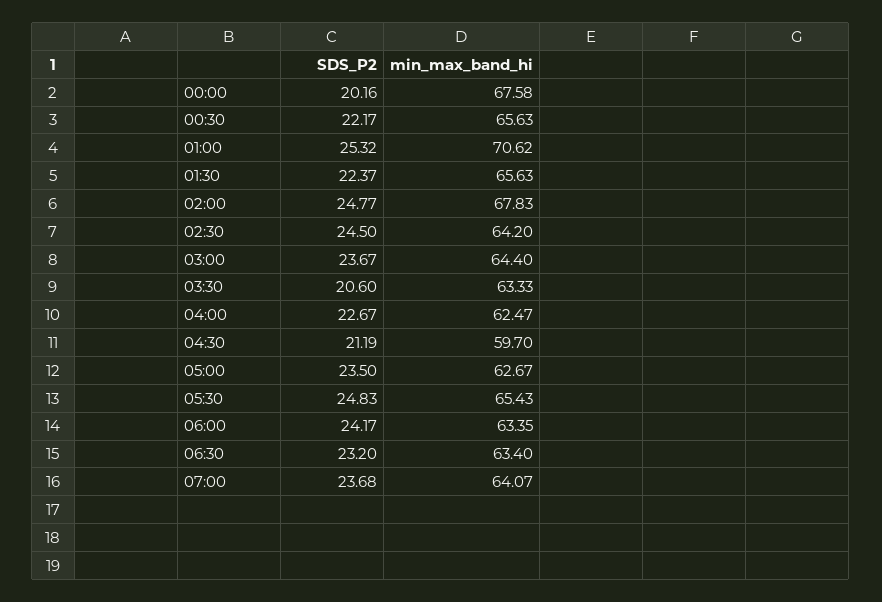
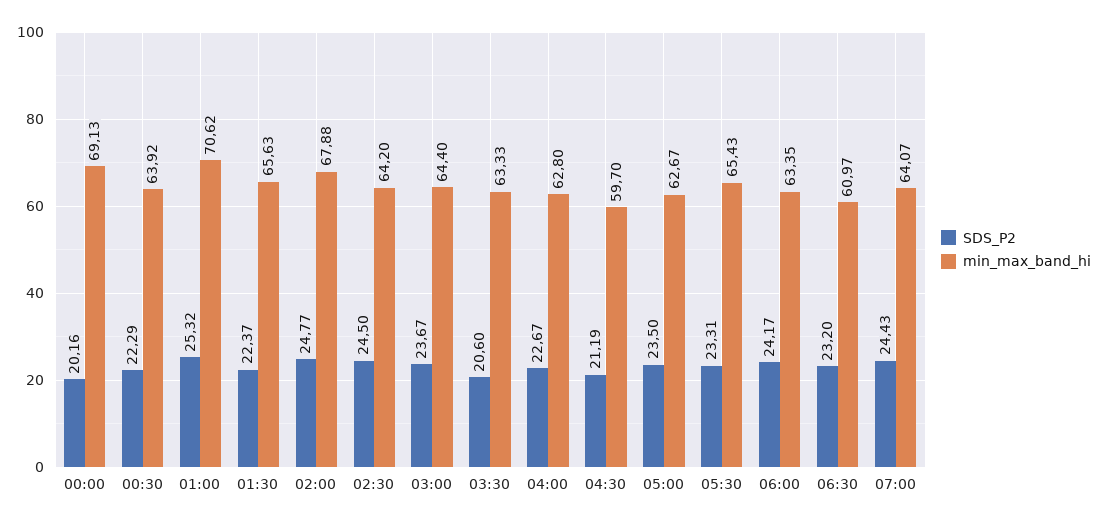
min_max_band_hi, 00:00: 67.58 -> 69.13
SDS_P2, 00:30: 22.17 -> 22.29
min_max_band_hi, 00:30: 65.63 -> 63.92
min_max_band_hi, 02:00: 67.83 -> 67.88
min_max_band_hi, 04:00: 62.47 -> 62.8
SDS_P2, 05:30: 24.83 -> 23.31
min_max_band_hi, 06:30: 63.4 -> 60.97
SDS_P2, 07:00: 23.68 -> 24.43

